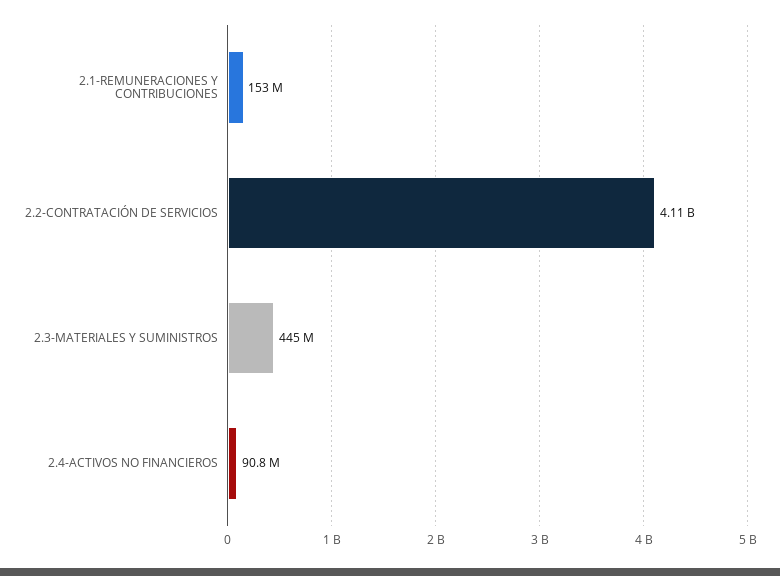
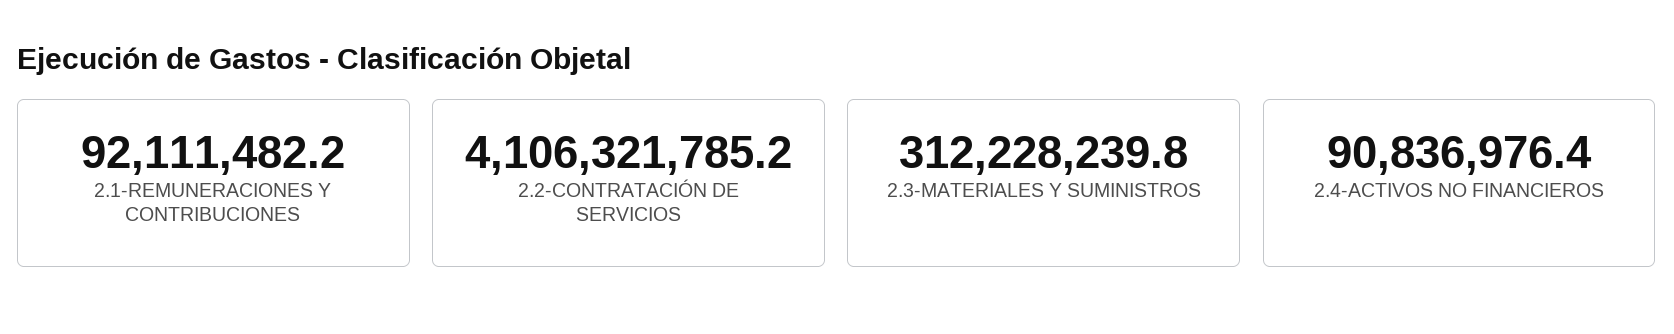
2.1-REMUNERACIONES Y CONTRIBUCIONES: 153000000 -> 92111482.2
2.3-MATERIALES Y SUMINISTROS: 445000000 -> 312228239.8

